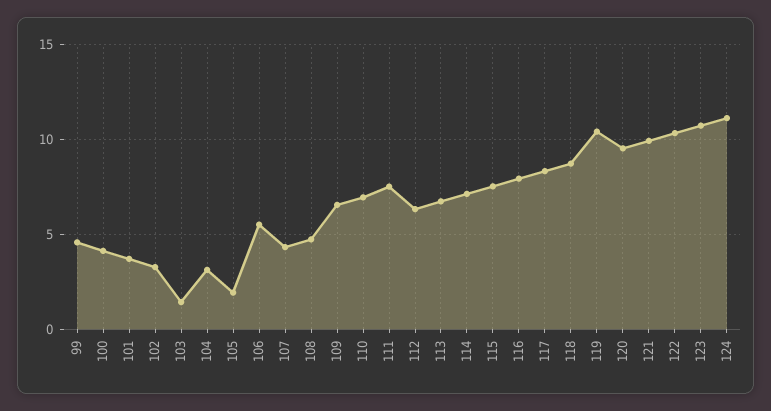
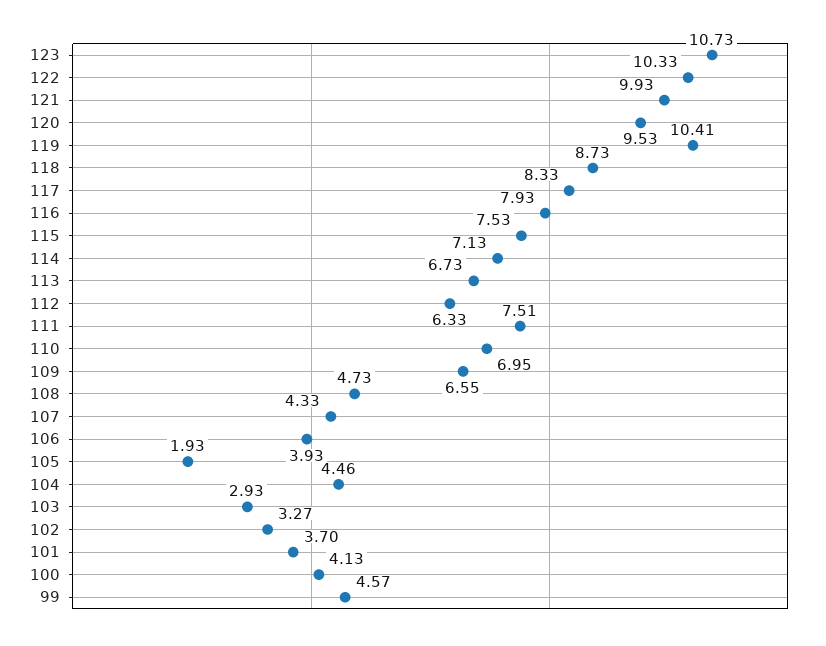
103: 1.5 -> 2.93
104: 3 -> 4.46
106: 5.5 -> 3.93
124: 11 -> none

